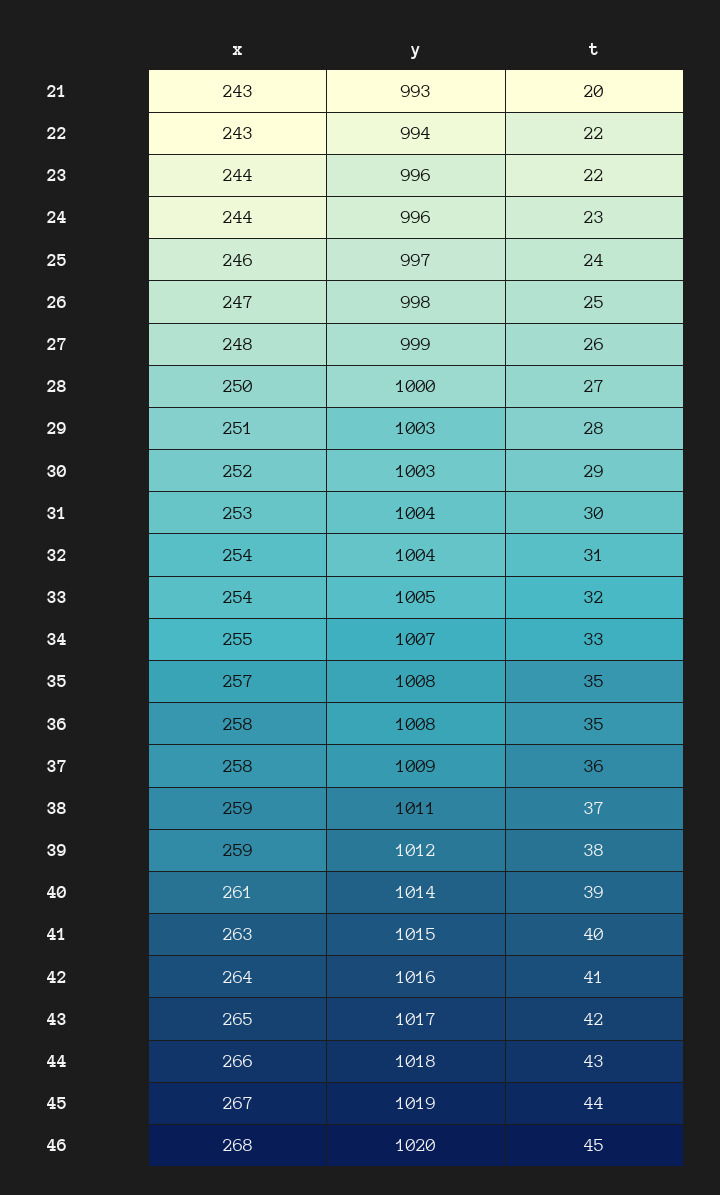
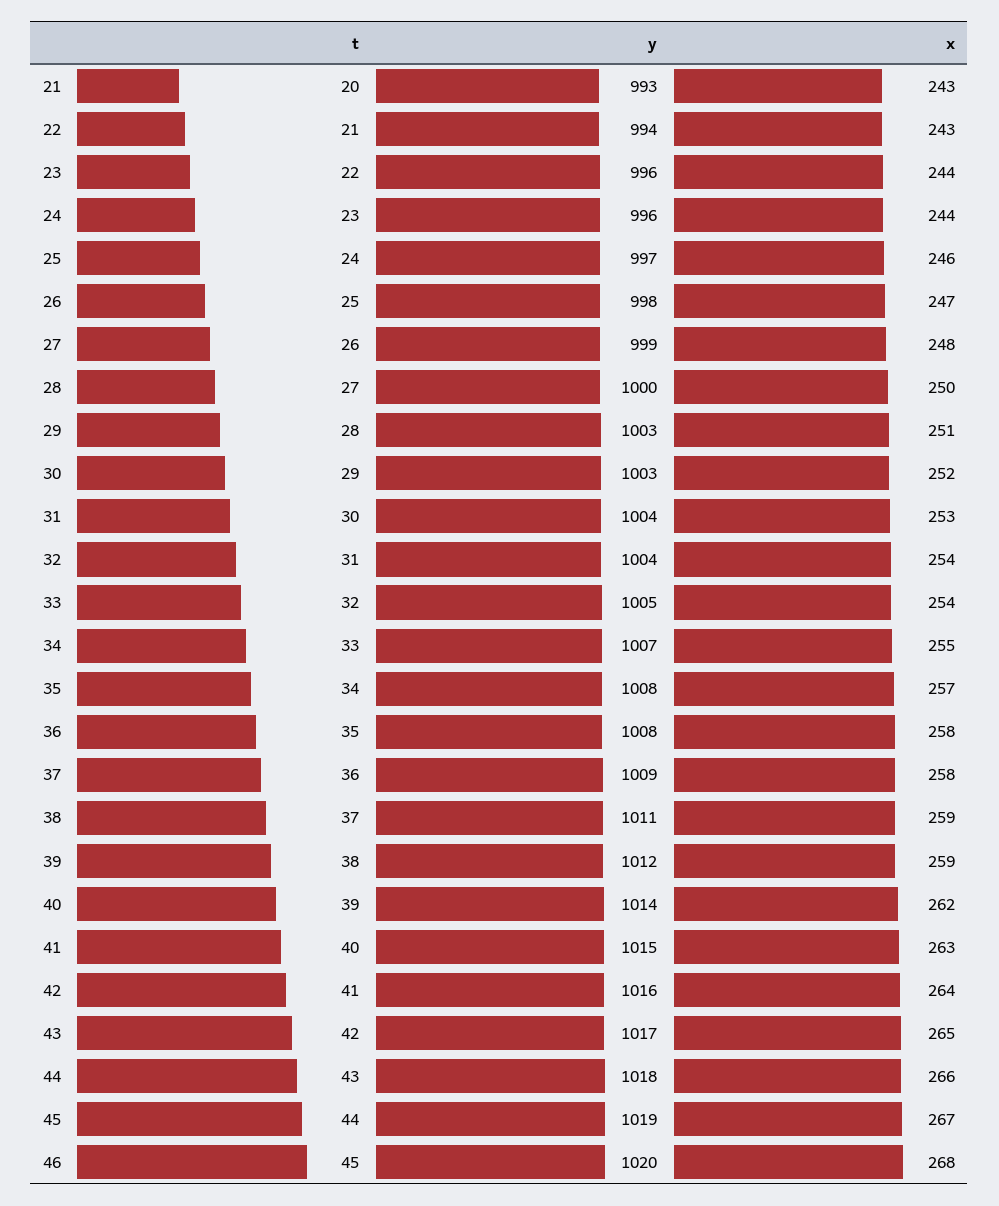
t, 22: 22 -> 21
t, 35: 35 -> 34
x, 40: 261 -> 262

